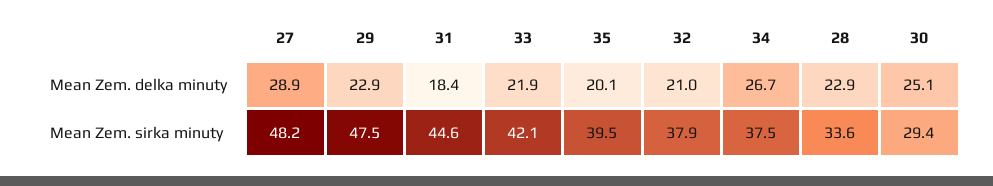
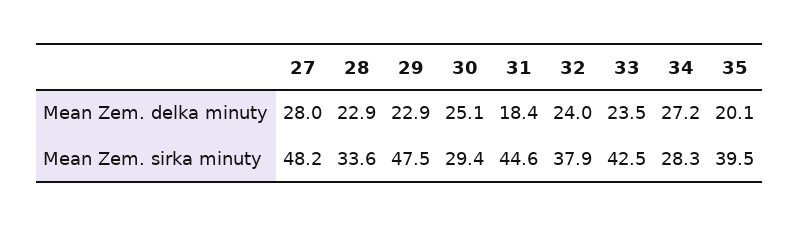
27, Mean Zem. delka minuty: 28.9 -> 28
33, Mean Zem. delka minuty: 21.9 -> 23.5
32, Mean Zem. delka minuty: 21 -> 24
34, Mean Zem. delka minuty: 26.7 -> 27.2
33, Mean Zem. sirka minuty: 42.1 -> 42.5
34, Mean Zem. sirka minuty: 37.5 -> 28.3

